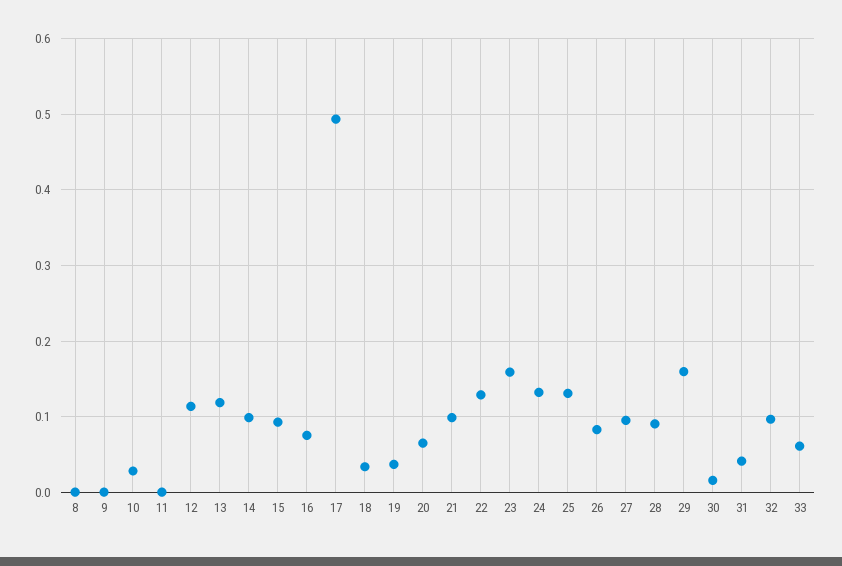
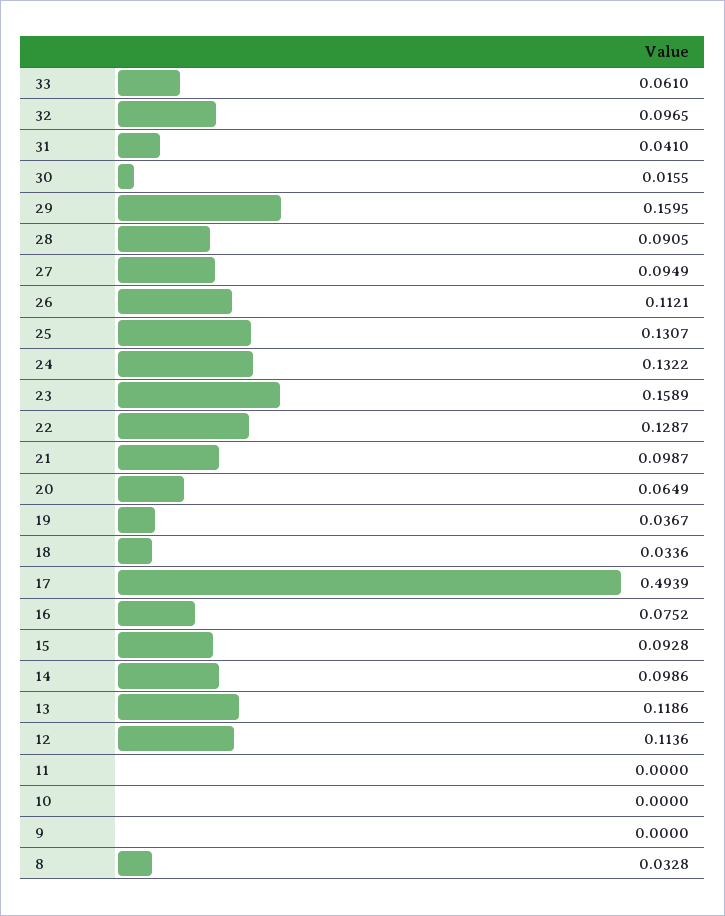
8: 0 -> 0.0328
10: 0.03 -> 0
26: 0.08 -> 0.1121

